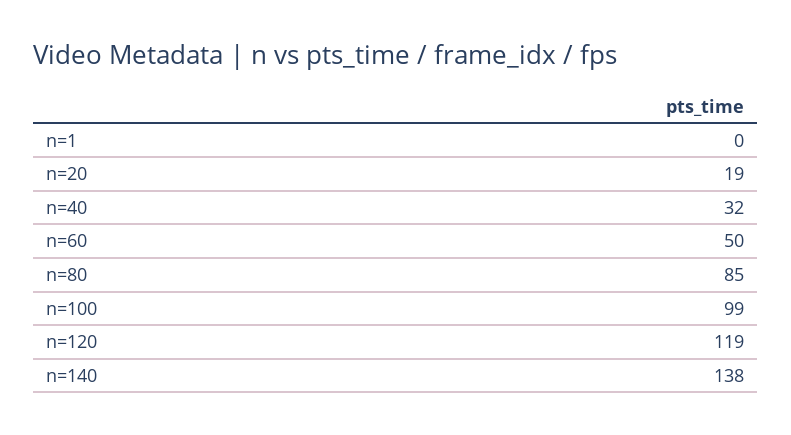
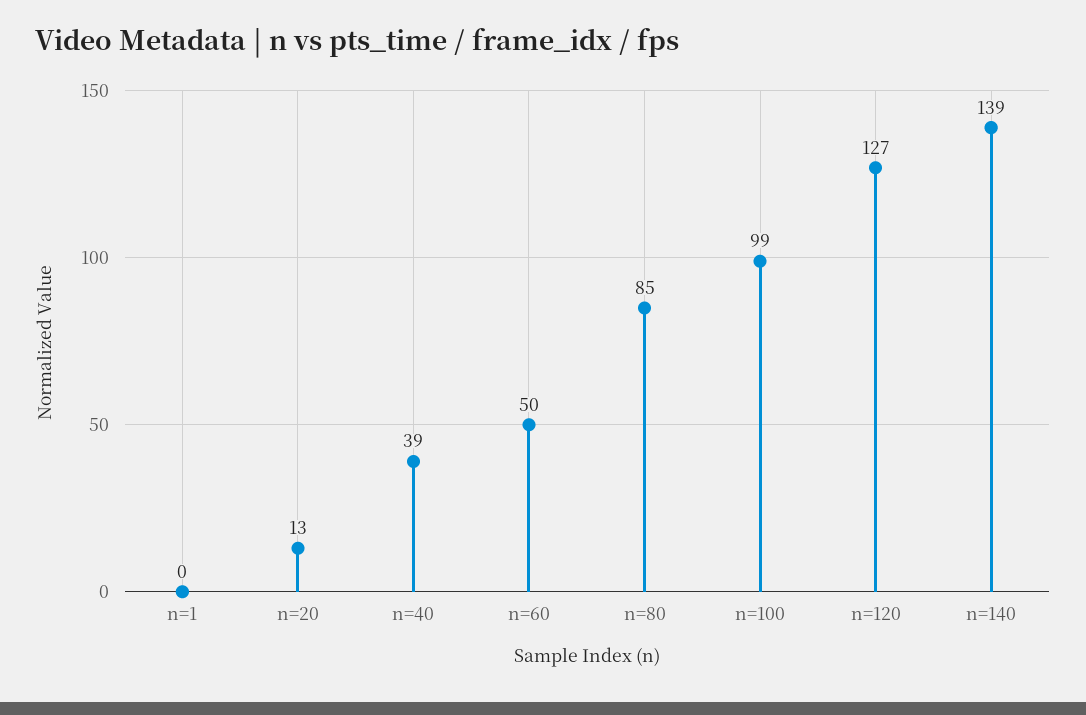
n=20: 19 -> 13
n=40: 32 -> 39
n=120: 119 -> 127
n=140: 138 -> 139

